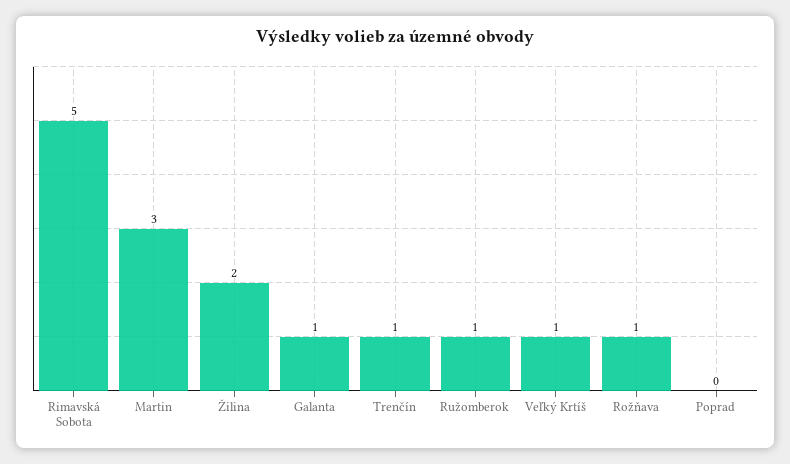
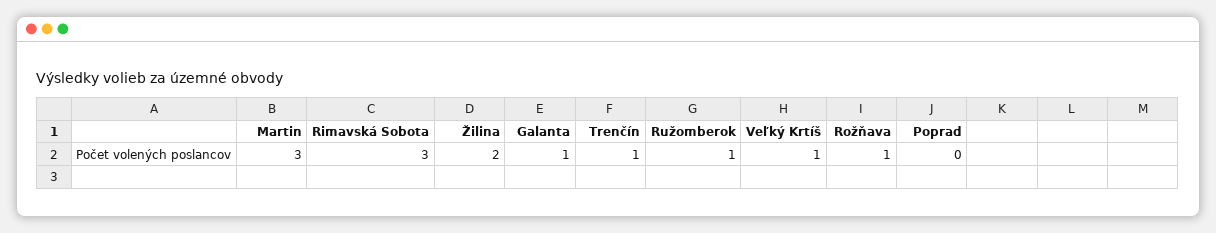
Rimavská Sobota: 5 -> 3

